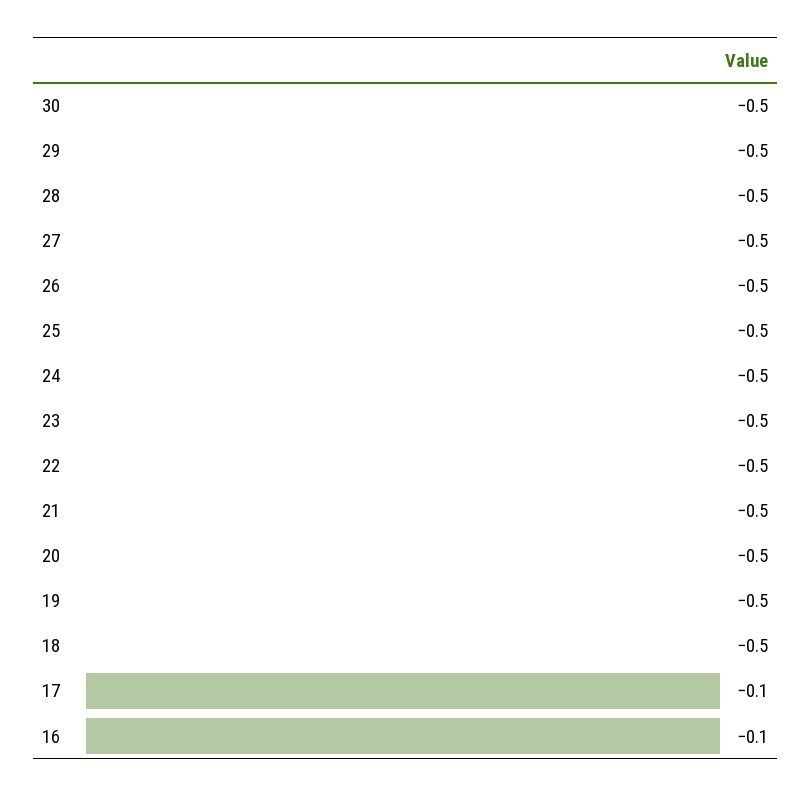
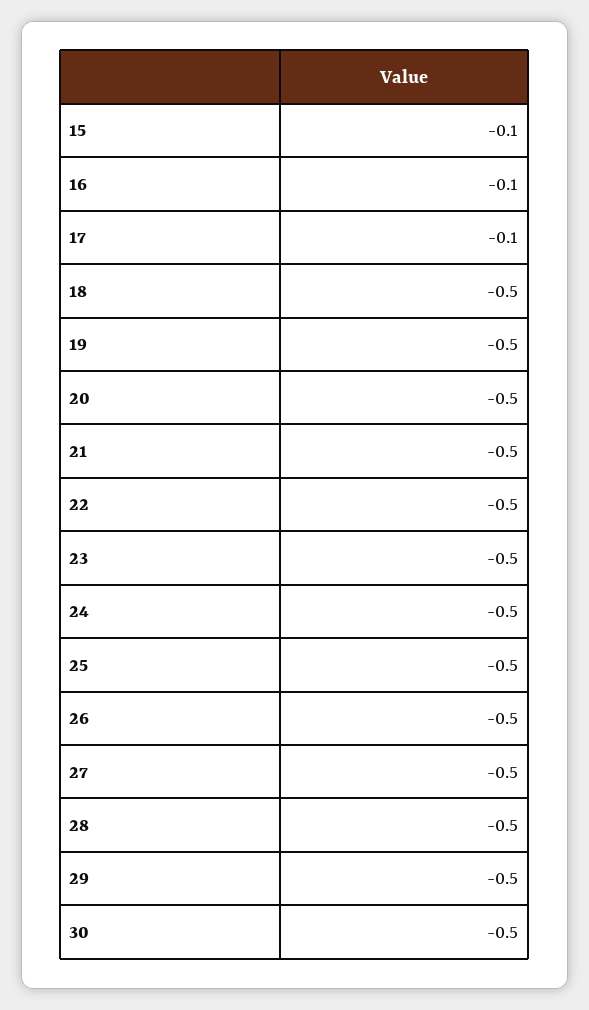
15: none -> -0.1

